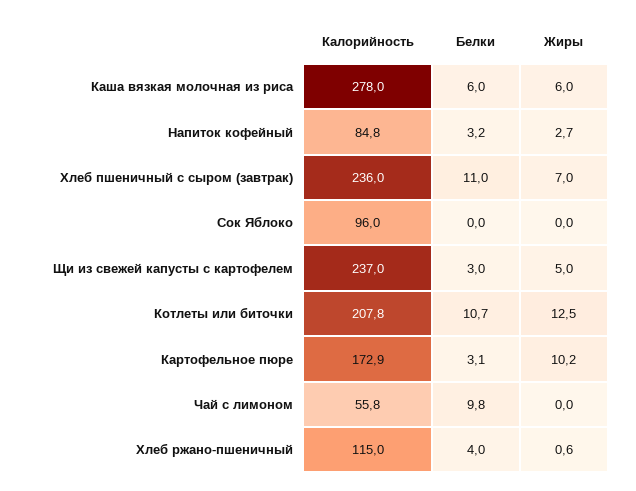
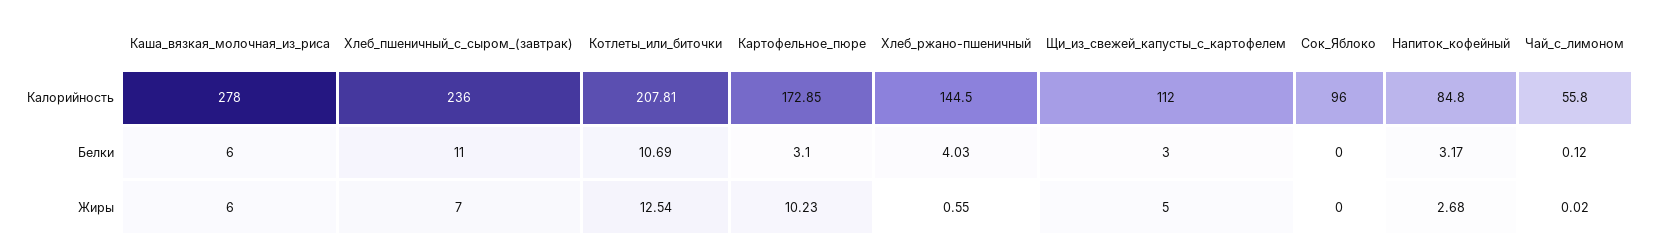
Калорийность, Щи из свежей капусты с картофелем: 237 -> 112
Белки, Чай с лимоном: 9.8 -> 0.12
Калорийность, Хлеб ржано-пшеничный: 115 -> 144.5

